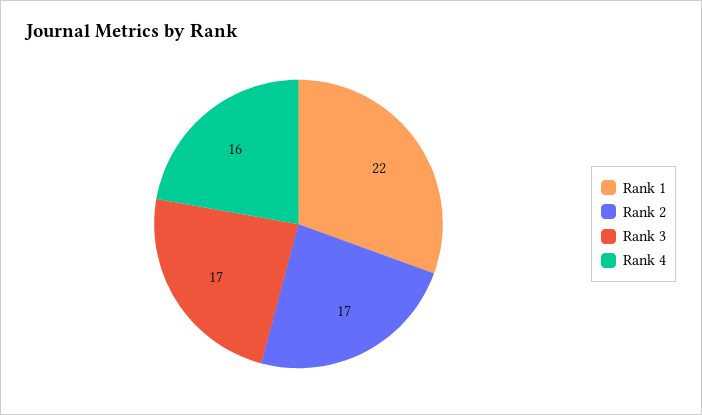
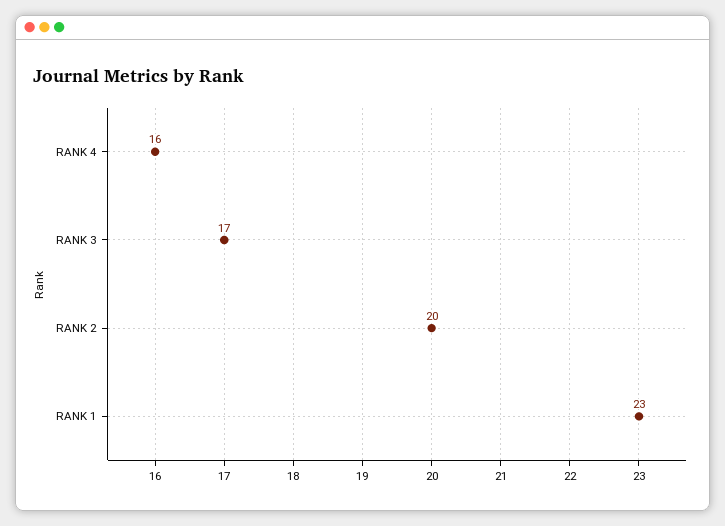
Rank 1: 22 -> 23
Rank 2: 17 -> 20

